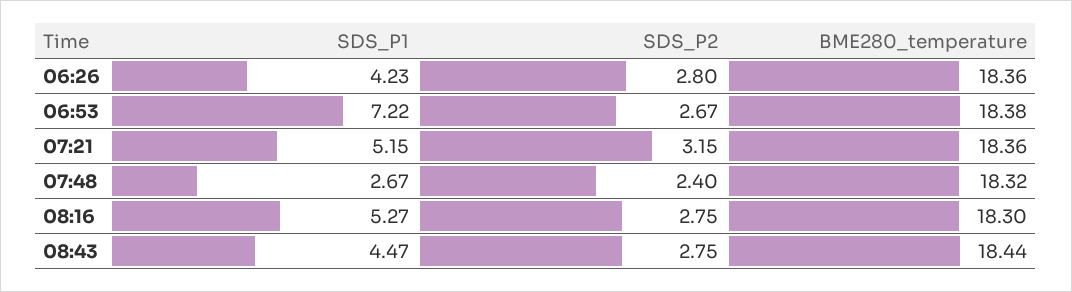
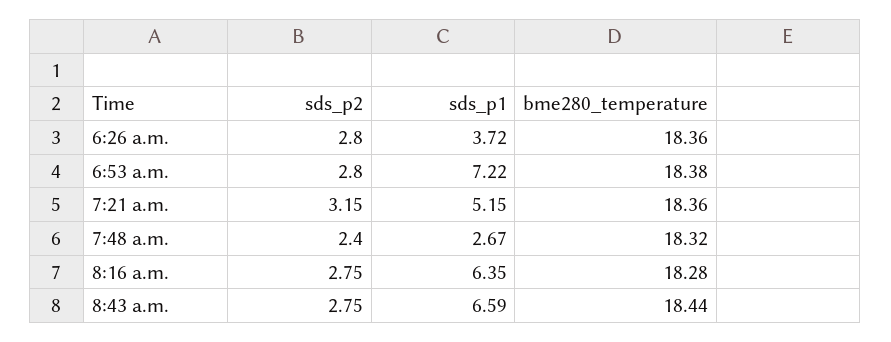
SDS_P1, 06:26: 4.23 -> 3.72
SDS_P2, 06:53: 2.67 -> 2.8
SDS_P1, 08:16: 5.27 -> 6.35
BME280_temperature, 08:16: 18.3 -> 18.28
SDS_P1, 08:43: 4.47 -> 6.59

